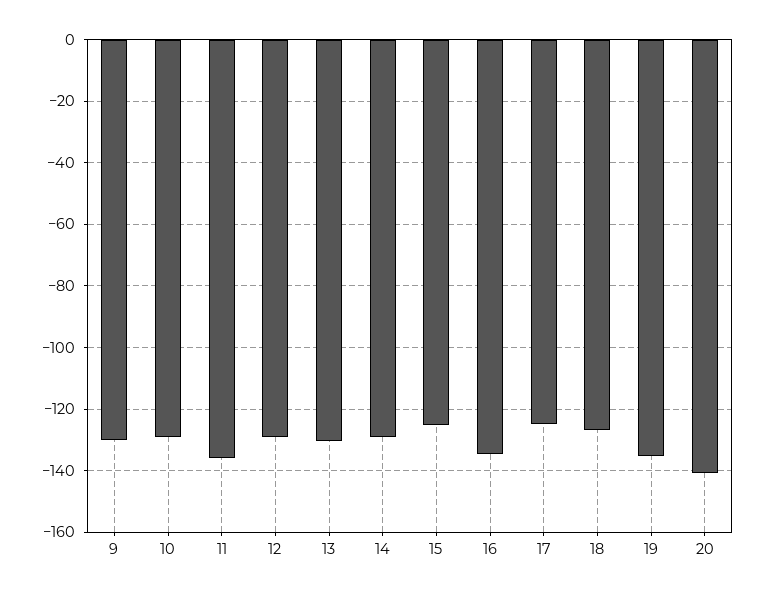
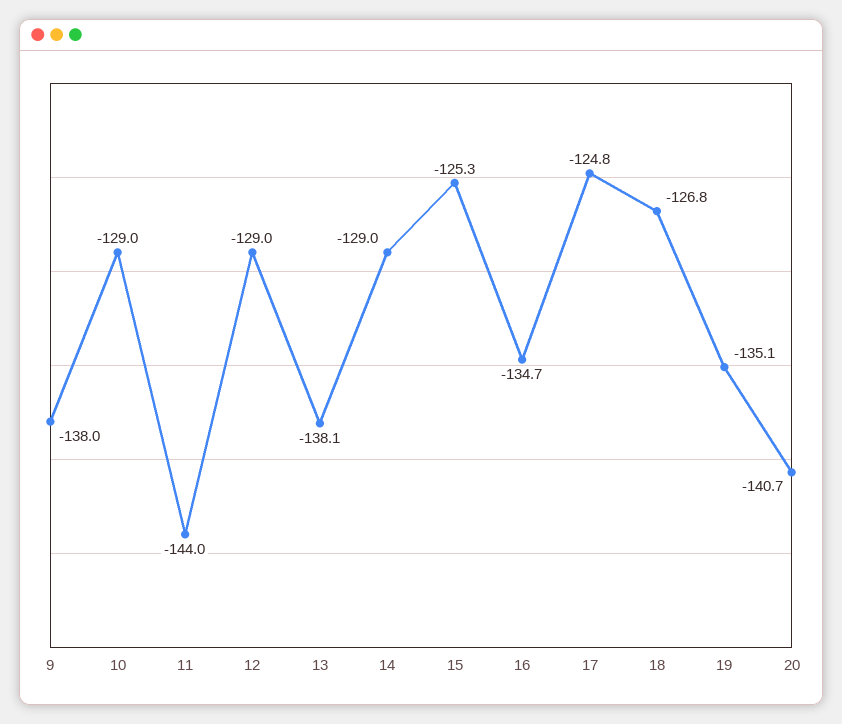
9: -130 -> -138
11: -136 -> -144
13: -130 -> -138.1

